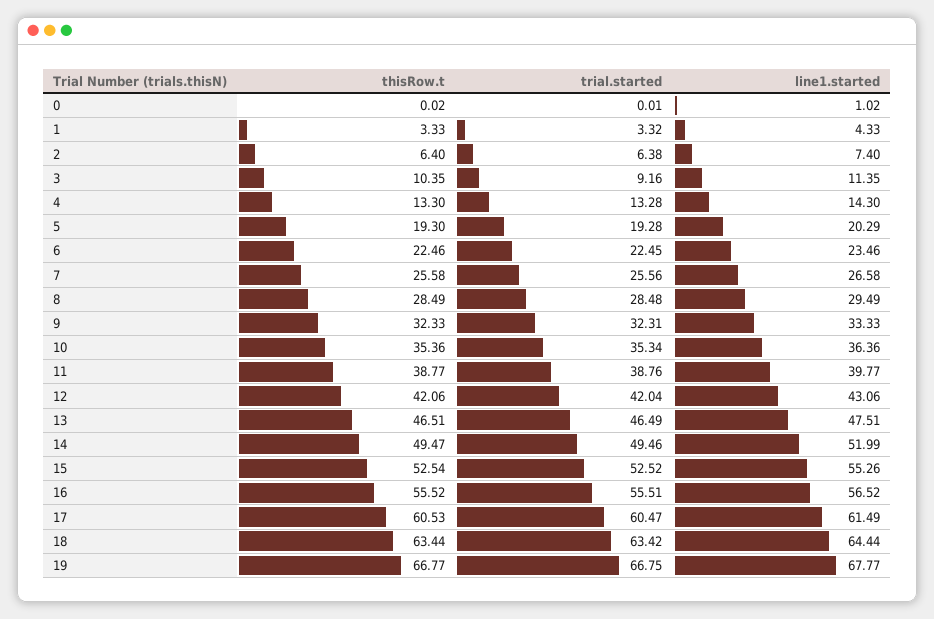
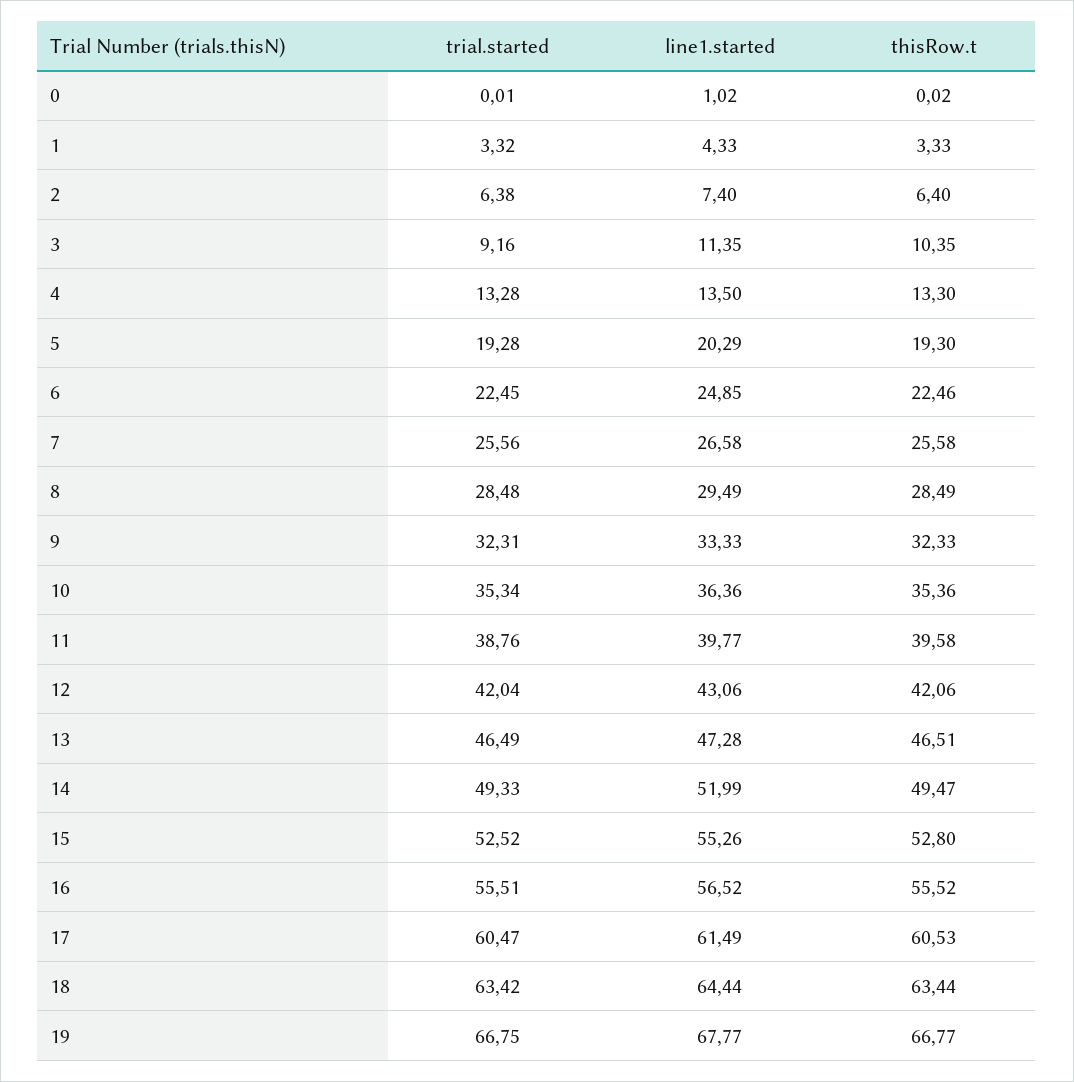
line1.started, 4: 14.3 -> 13.5
line1.started, 6: 23.46 -> 24.85
thisRow.t, 11: 38.77 -> 39.58
line1.started, 13: 47.51 -> 47.28
trial.started, 14: 49.46 -> 49.33
thisRow.t, 15: 52.54 -> 52.8

